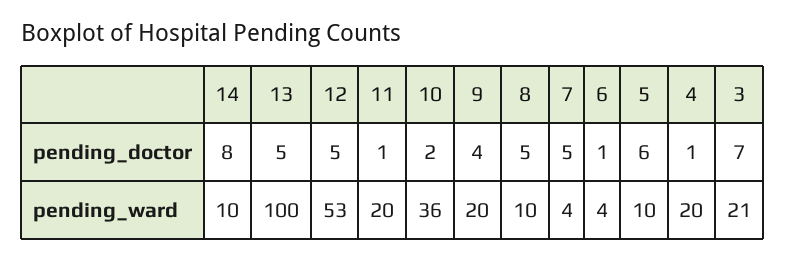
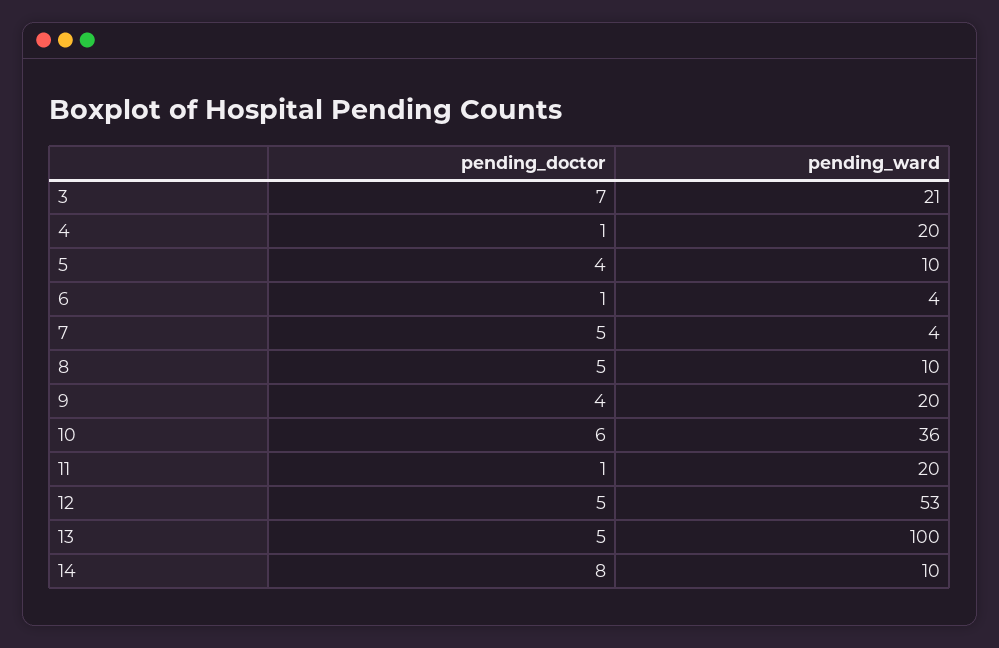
10, pending_doctor: 2 -> 6
5, pending_doctor: 6 -> 4

